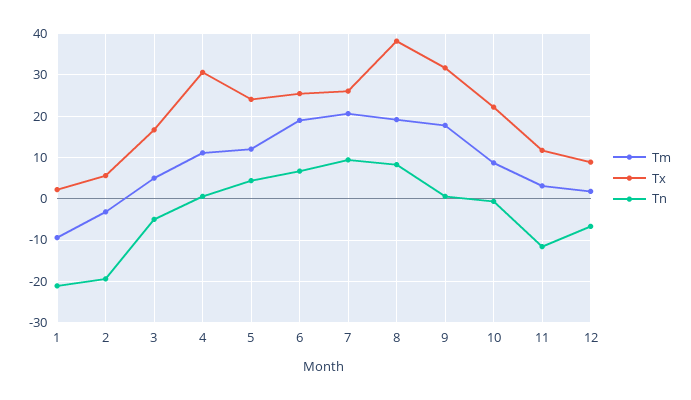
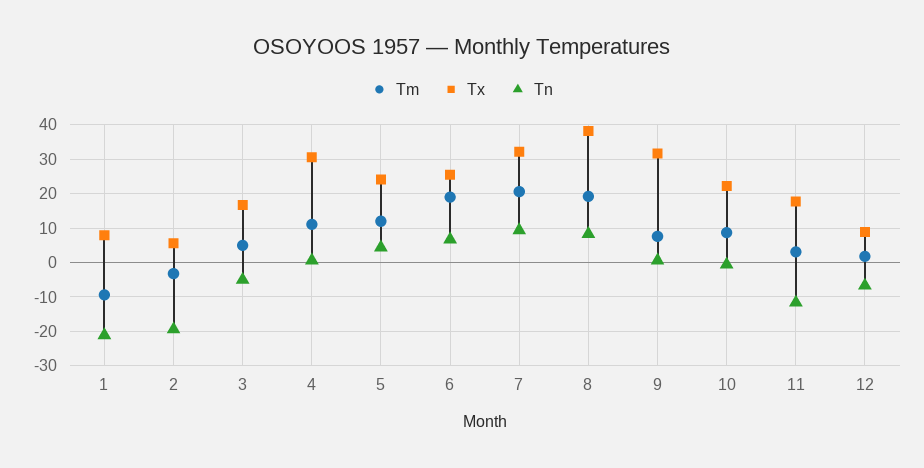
Tx, 1: 2 -> 8
Tx, 7: 26 -> 32
Tm, 9: 18 -> 8
Tx, 11: 12 -> 18

